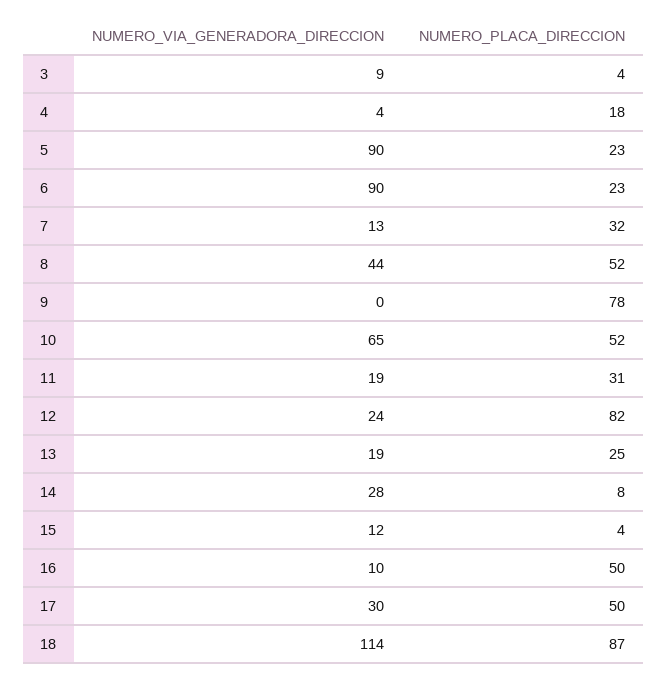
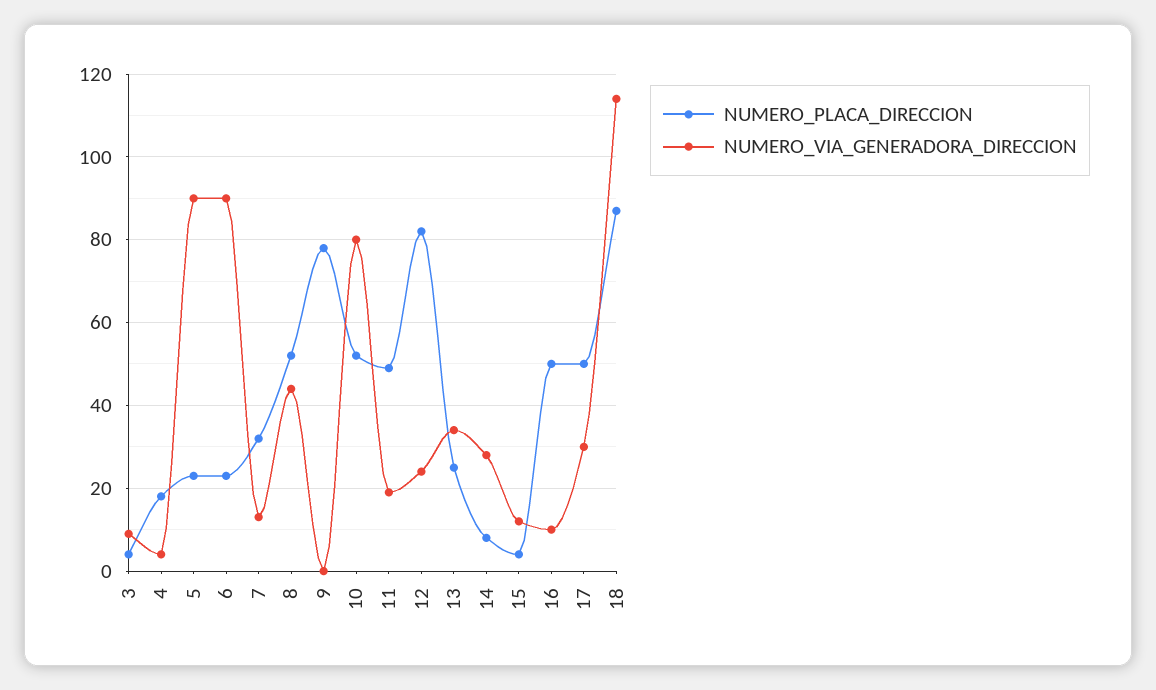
NUMERO_VIA_GENERADORA_DIRECCION, 10: 65 -> 80
NUMERO_PLACA_DIRECCION, 11: 31 -> 50
NUMERO_VIA_GENERADORA_DIRECCION, 13: 19 -> 35

